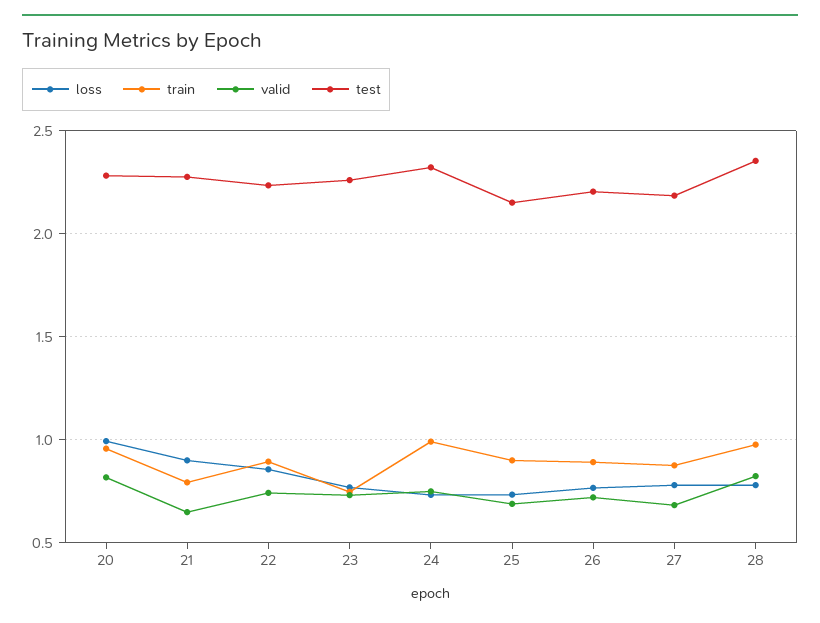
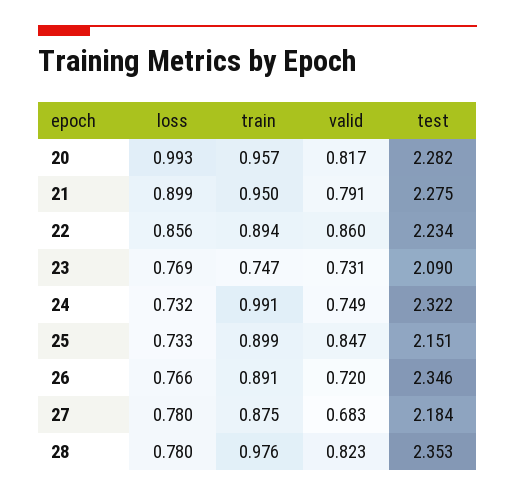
train, 21: 0.8 -> 0.95
valid, 21: 0.65 -> 0.791
valid, 22: 0.75 -> 0.86
test, 23: 2.25 -> 2.09
valid, 25: 0.7 -> 0.847
test, 26: 2.2 -> 2.346

